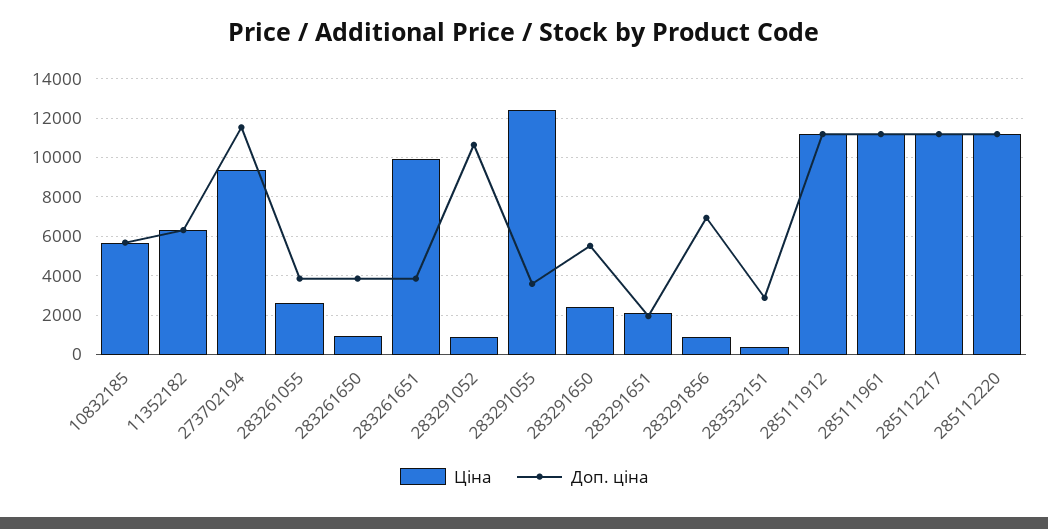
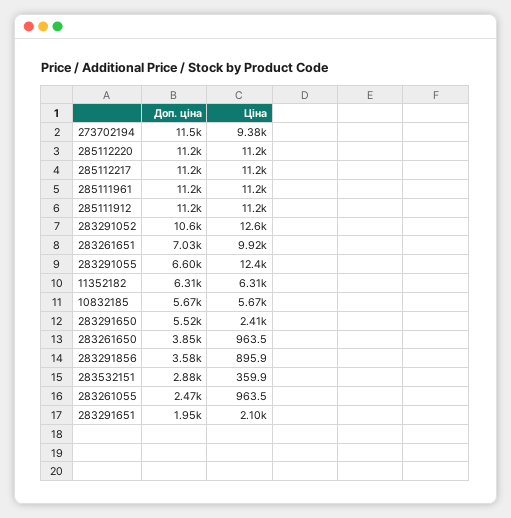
Ціна, 283261055: 2500 -> 963.5
Доп. ціна, 283261055: 4000 -> 2470
Доп. ціна, 283261651: 4000 -> 7030
Ціна, 283291052: 1000 -> 12600
Доп. ціна, 283291055: 3500 -> 6600
Доп. ціна, 283291856: 7000 -> 3580

